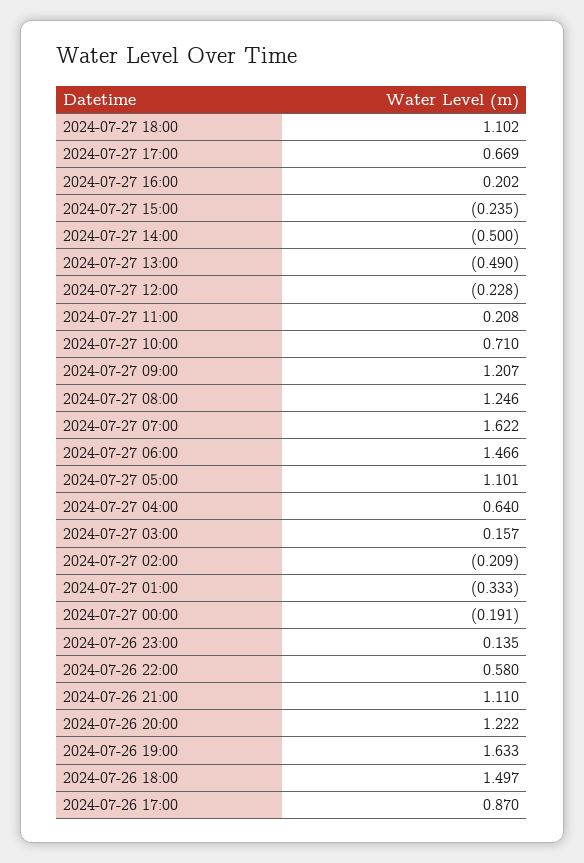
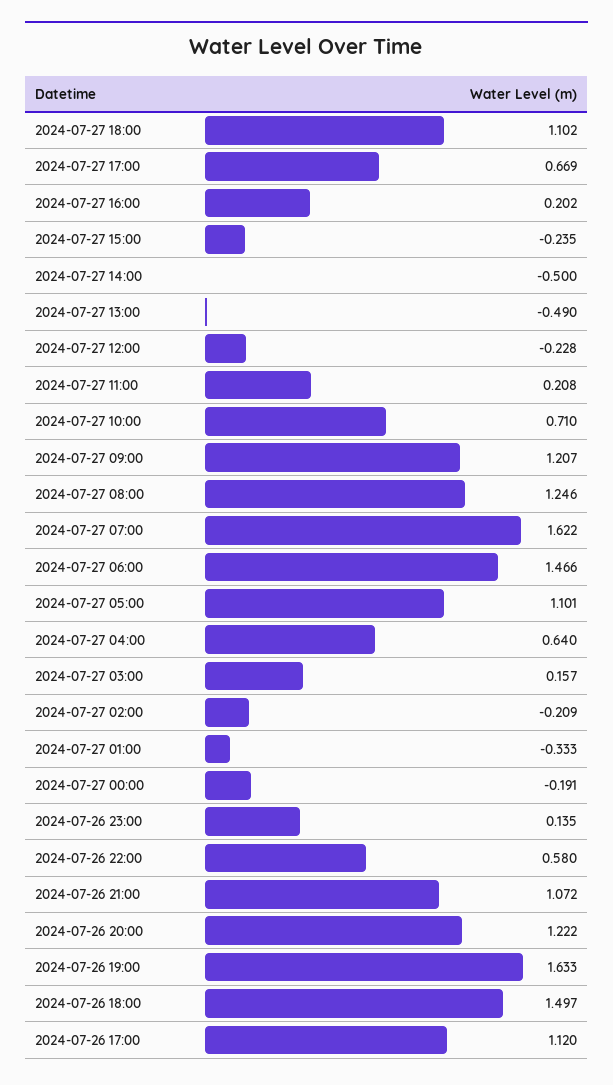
2024-07-26 21:00: 1.11 -> 1.072
2024-07-26 17:00: 0.87 -> 1.12

